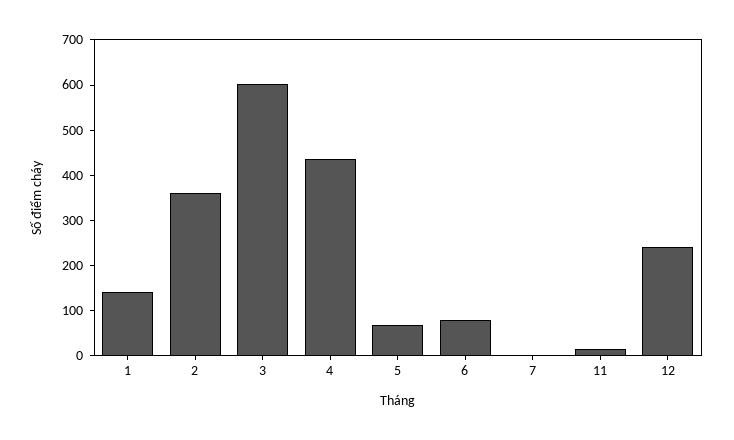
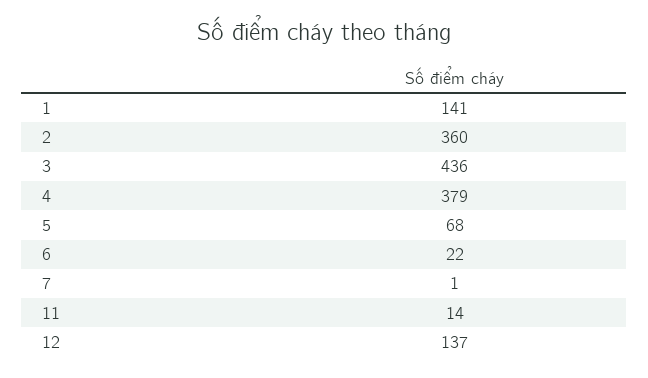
3: 600 -> 436
4: 440 -> 379
6: 80 -> 22
12: 240 -> 137

